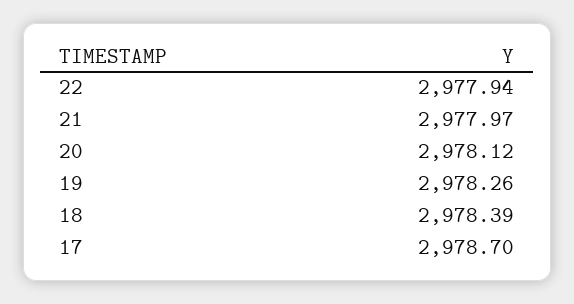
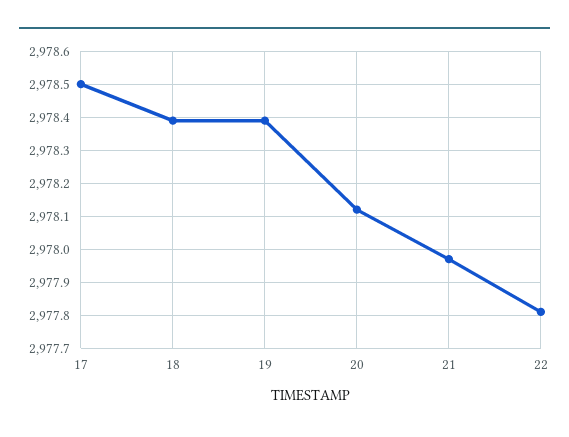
22: 2977.94 -> 2977.8
19: 2978.26 -> 2978.4
17: 2978.7 -> 2978.5

